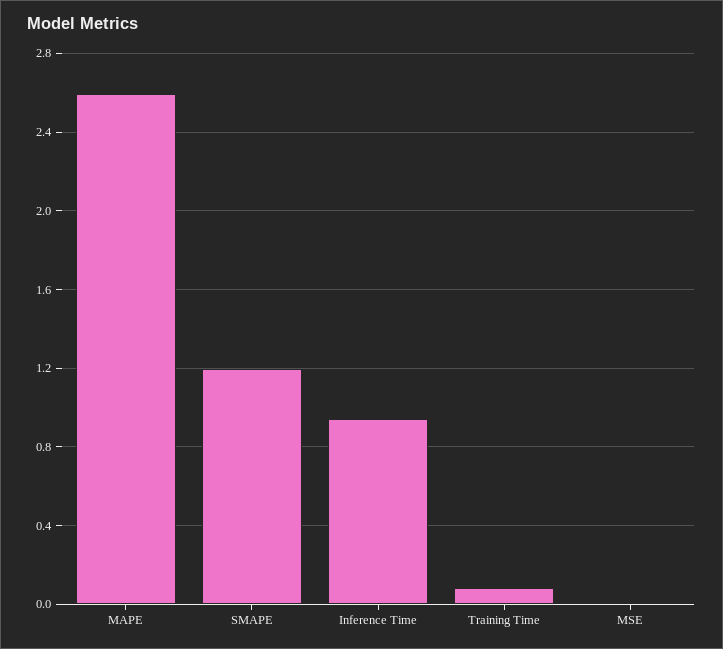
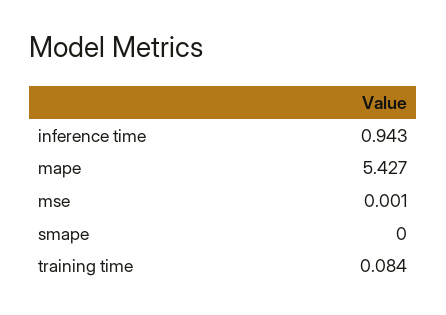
MAPE: 2.6 -> 5.427
SMAPE: 1.2 -> 0

